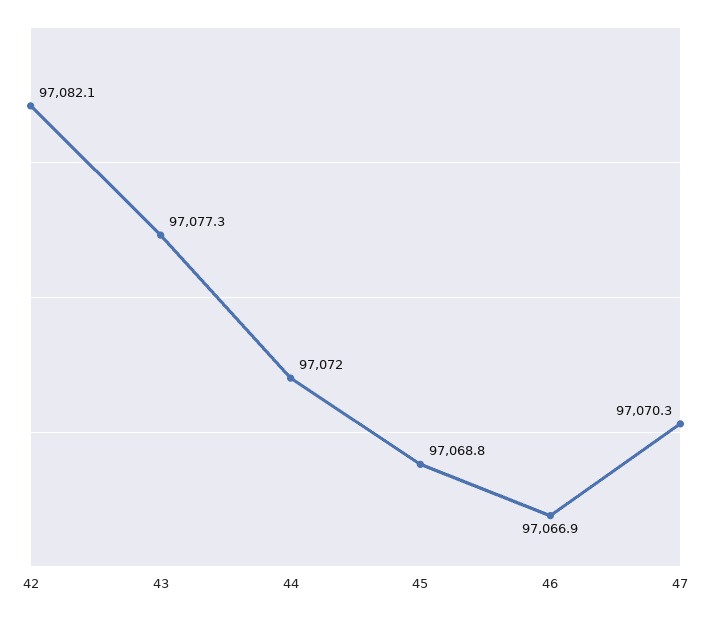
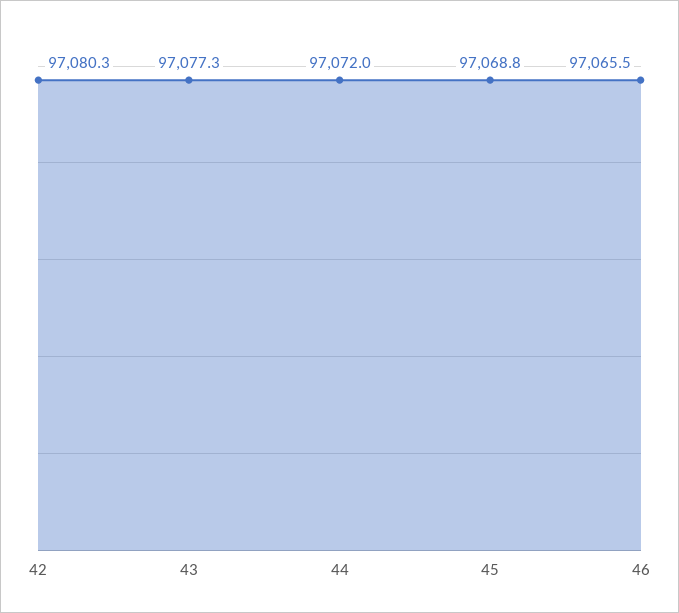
42: 97082.1 -> 97080.3
46: 97066.9 -> 97065.5
47: 97070.3 -> none

